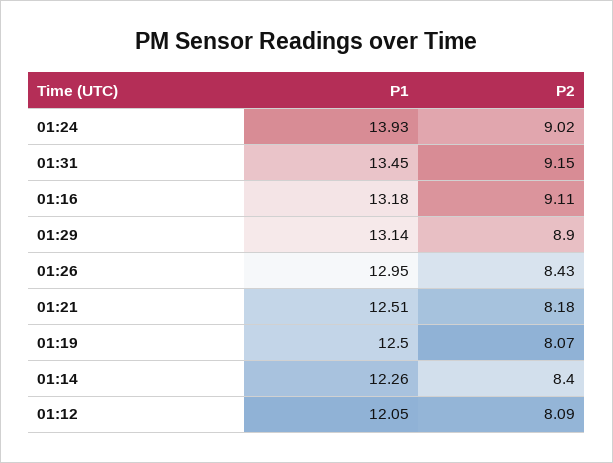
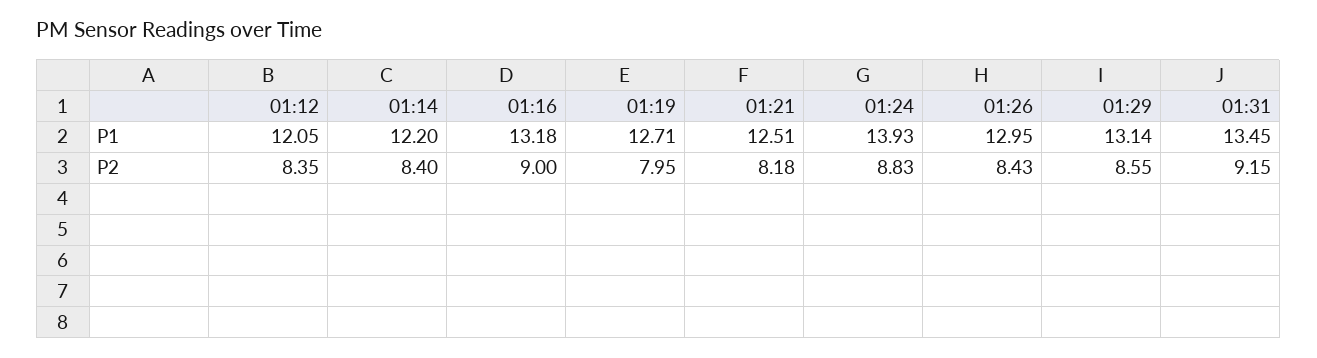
P2, 01:24: 9.02 -> 8.83
P2, 01:16: 9.11 -> 9
P2, 01:29: 8.9 -> 8.55
P1, 01:19: 12.5 -> 12.71
P2, 01:19: 8.07 -> 7.95
P1, 01:14: 12.26 -> 12.2
P2, 01:12: 8.09 -> 8.35

